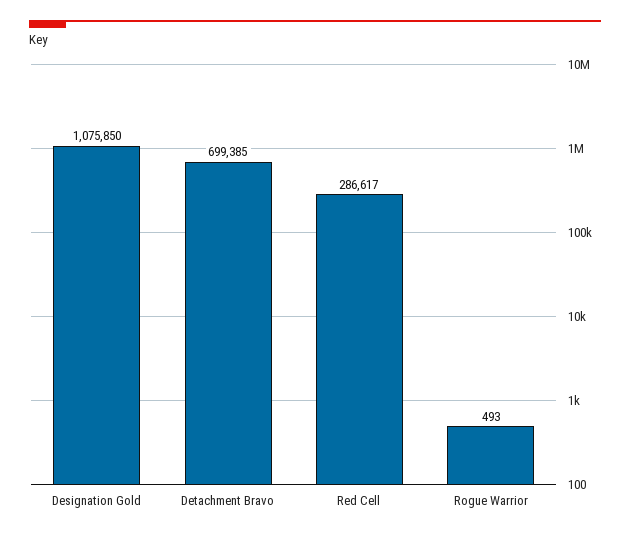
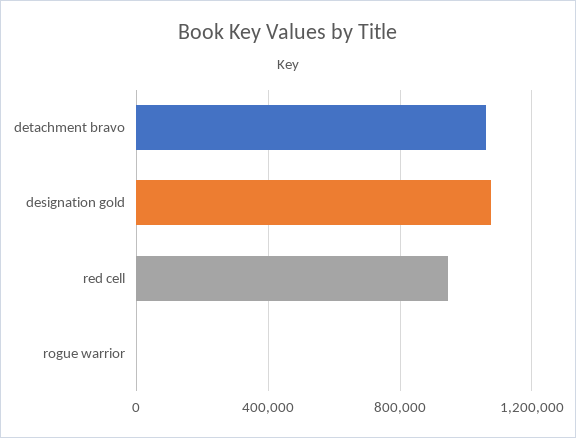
Detachment Bravo: 699385 -> 1050000
Red Cell: 286617 -> 950000

